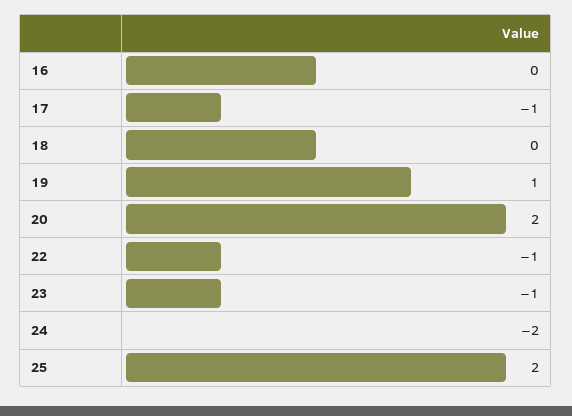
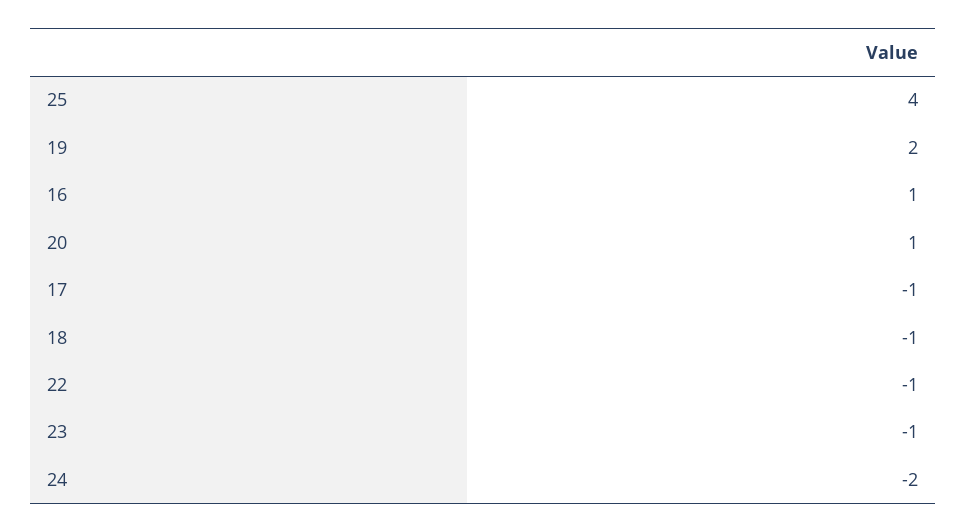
16: 0 -> 1
18: 0 -> -1
19: 1 -> 2
20: 2 -> 1
25: 2 -> 4

